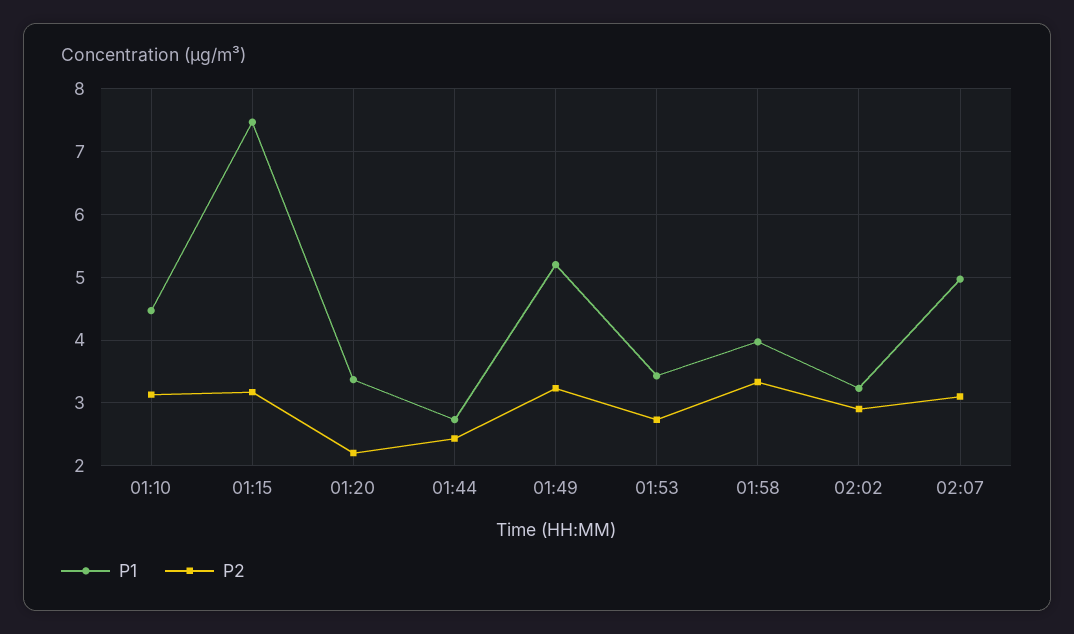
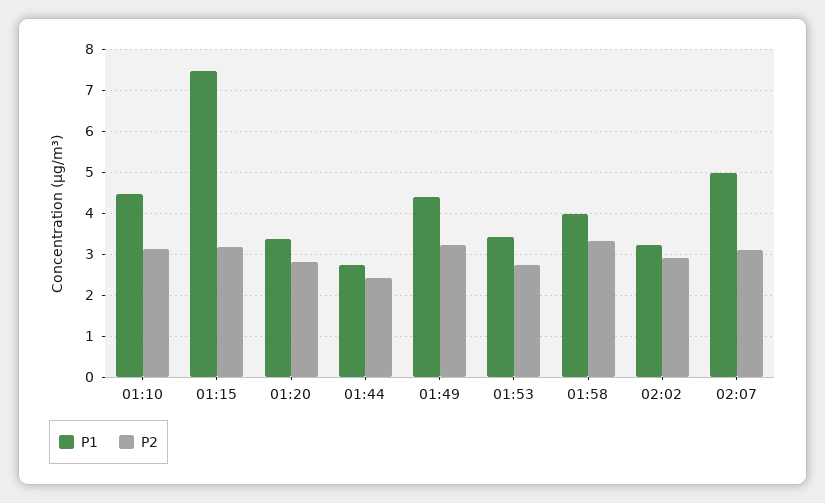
P2, 01:20: 2.2 -> 2.8
P1, 01:49: 5.2 -> 4.4

